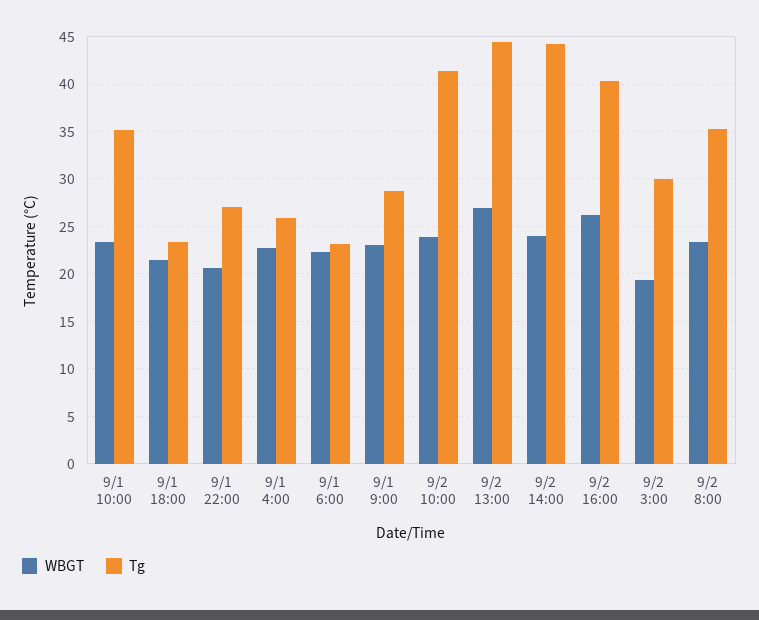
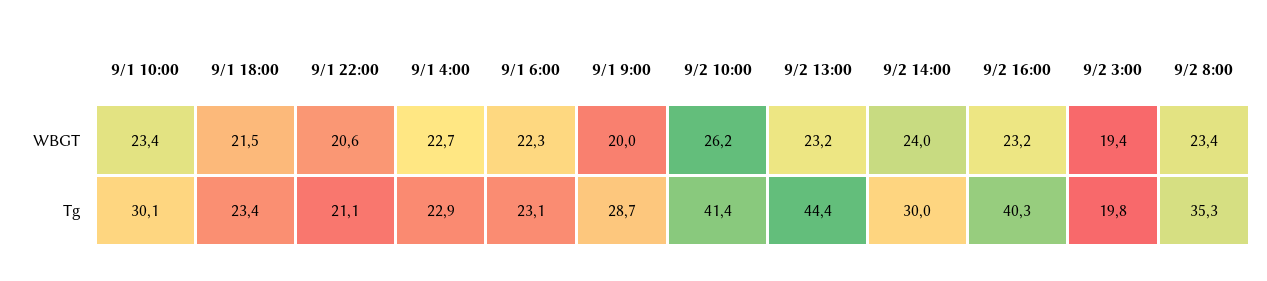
Tg, 9/1 10:00: 35 -> 30.1
Tg, 9/1 22:00: 27 -> 21.1
Tg, 9/1 4:00: 26 -> 22.9
WBGT, 9/1 9:00: 23 -> 20
WBGT, 9/2 10:00: 24 -> 26.2
WBGT, 9/2 13:00: 27 -> 23.2
Tg, 9/2 14:00: 44 -> 30
WBGT, 9/2 16:00: 26 -> 23.2
Tg, 9/2 3:00: 30 -> 19.8

